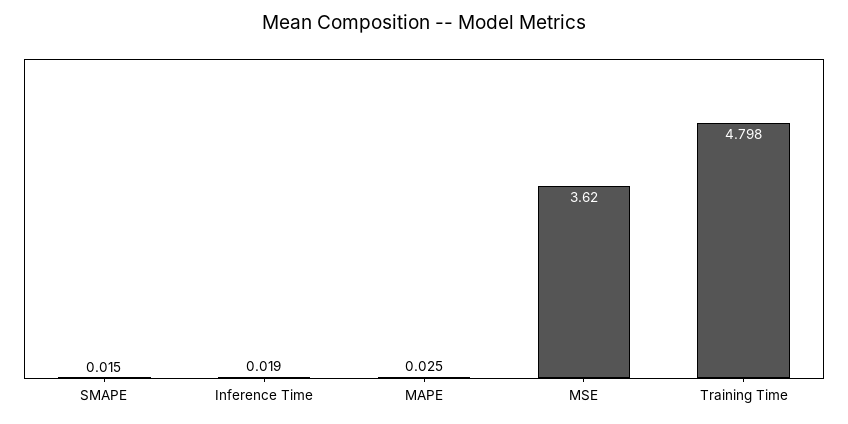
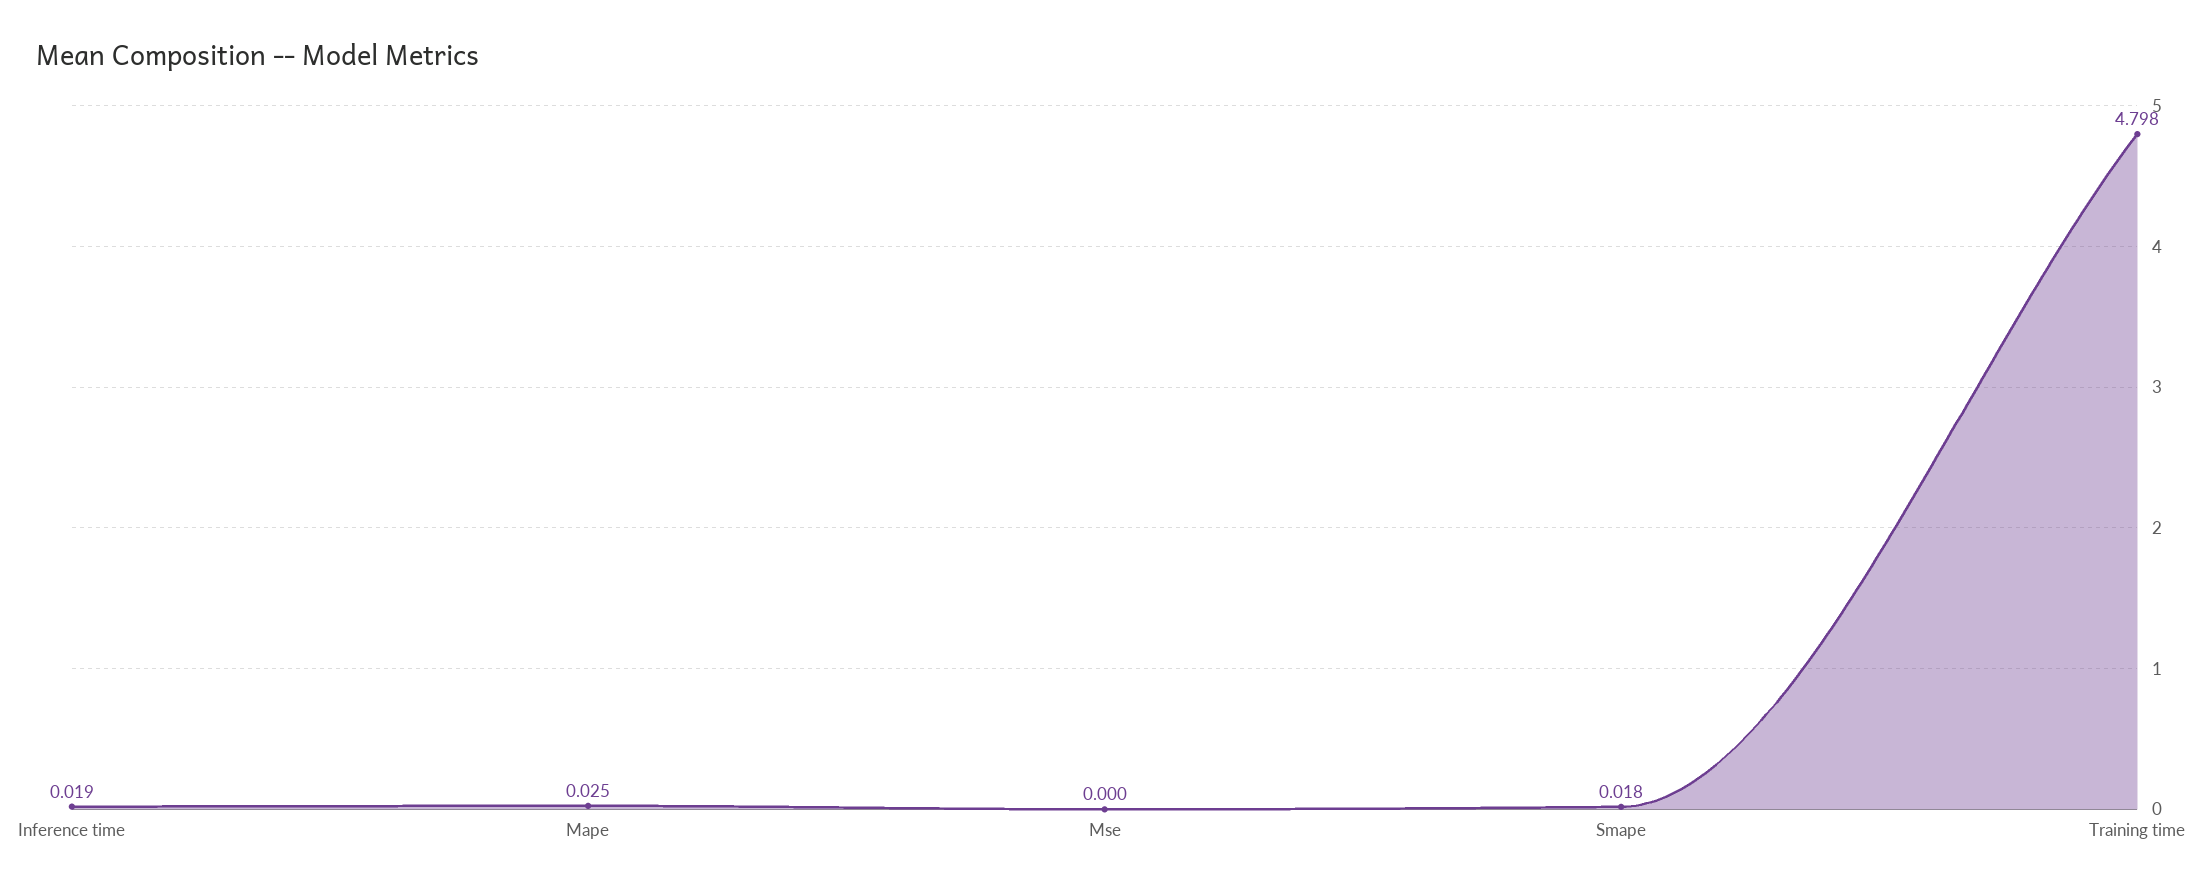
SMAPE: 0.015 -> 0.018
MSE: 3.62 -> 0

